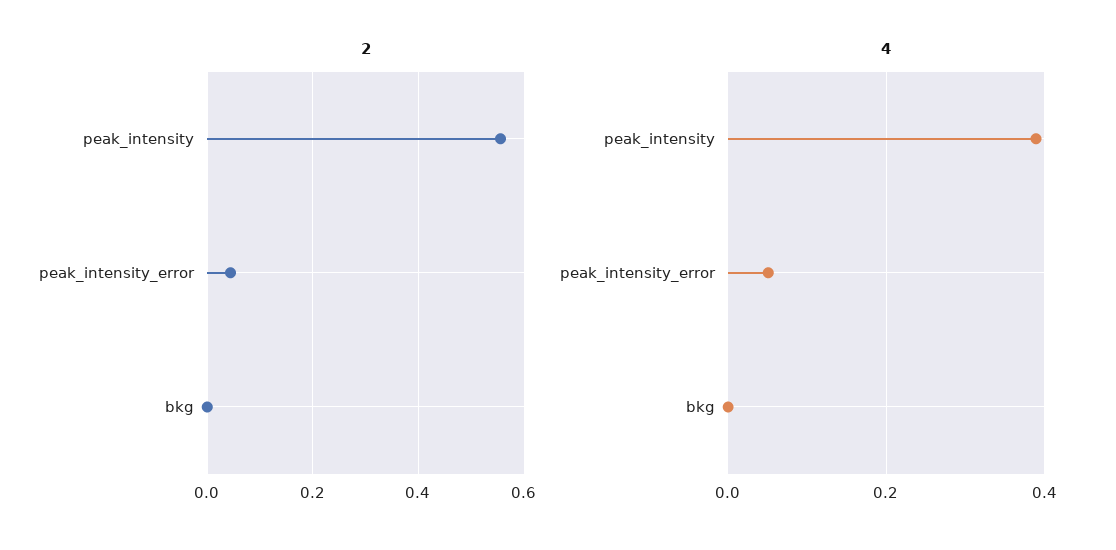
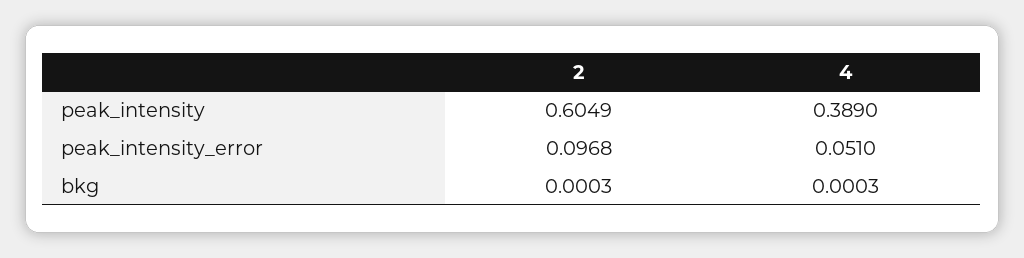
2, peak_intensity: 0.56 -> 0.6049
2, peak_intensity_error: 0.04 -> 0.0968

